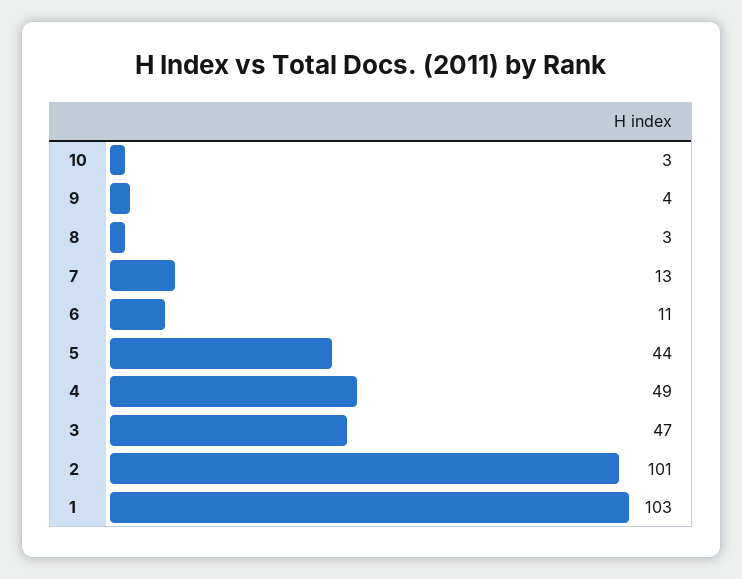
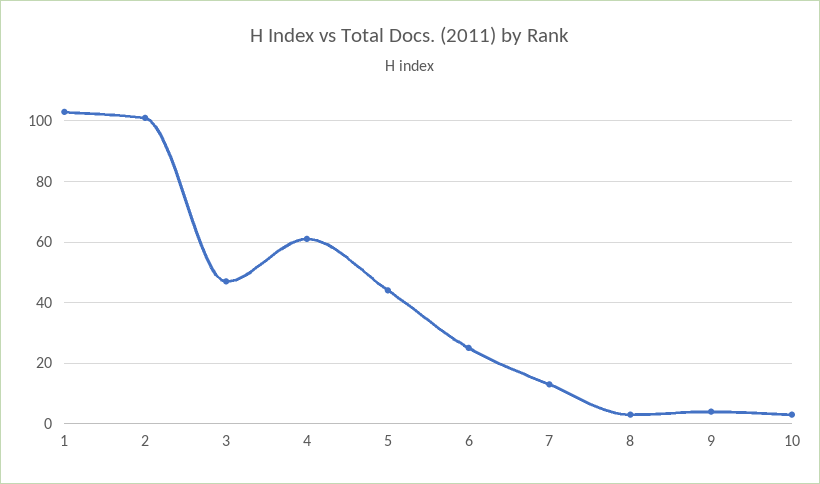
6: 11 -> 25
4: 49 -> 60

